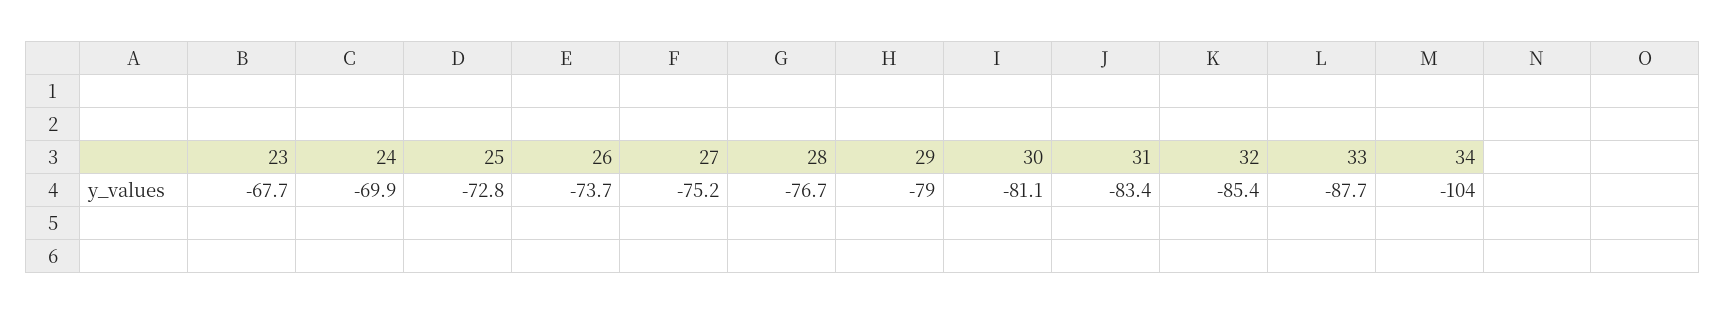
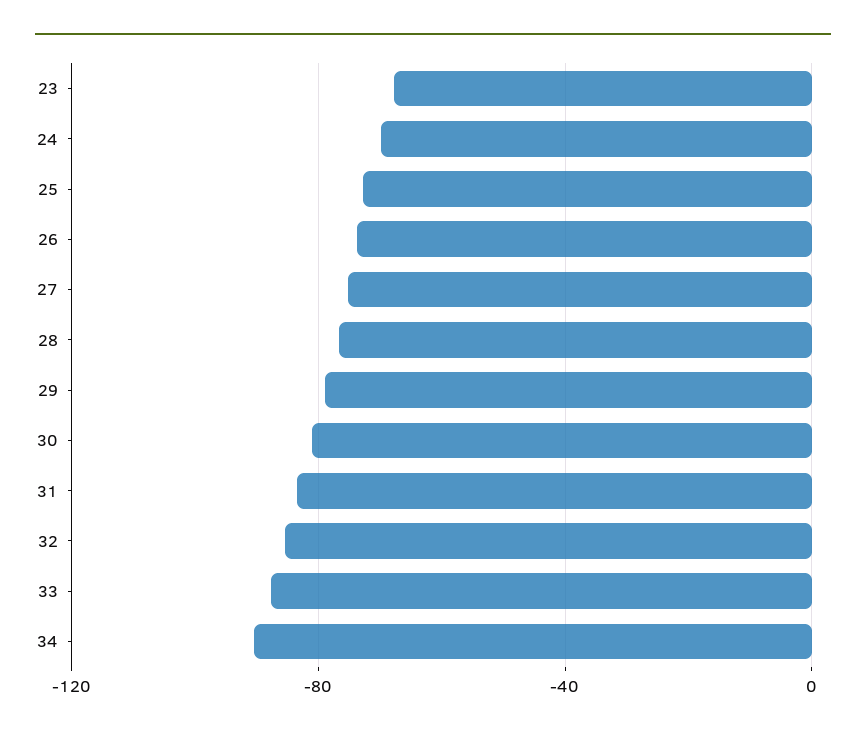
34: -104 -> -90

